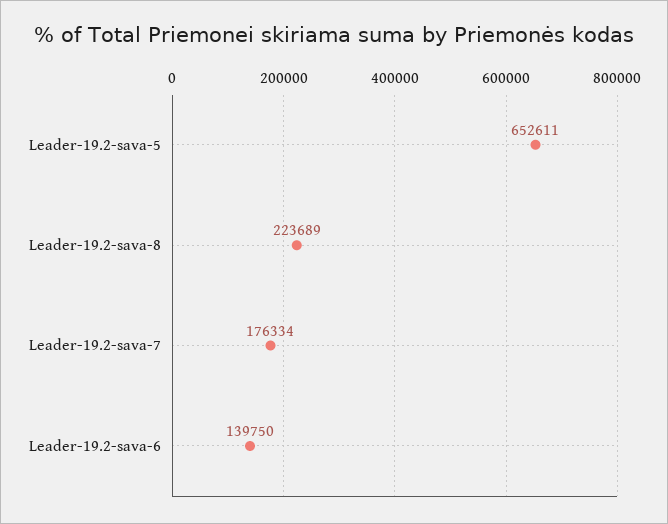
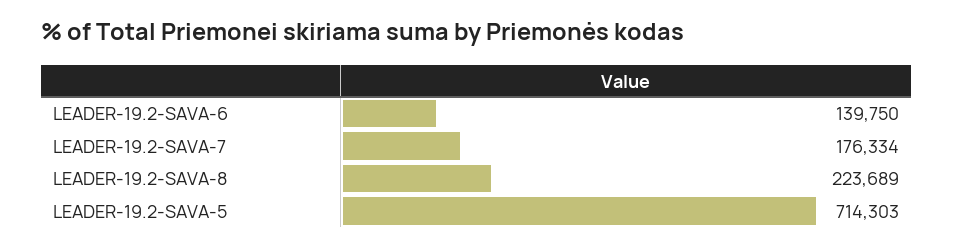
Leader-19.2-sava-5: 652611 -> 714303

